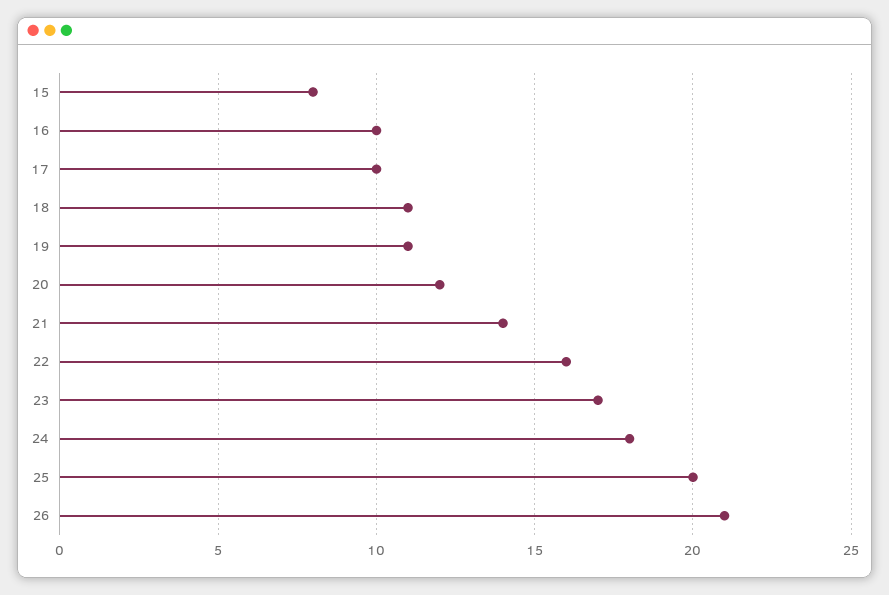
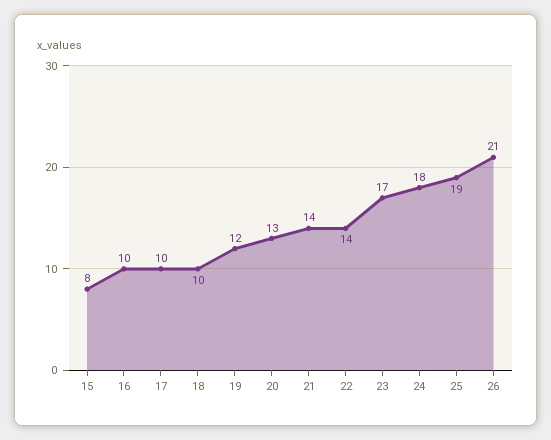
18: 11 -> 10
19: 11 -> 12
20: 12 -> 13
22: 16 -> 14
25: 20 -> 19

